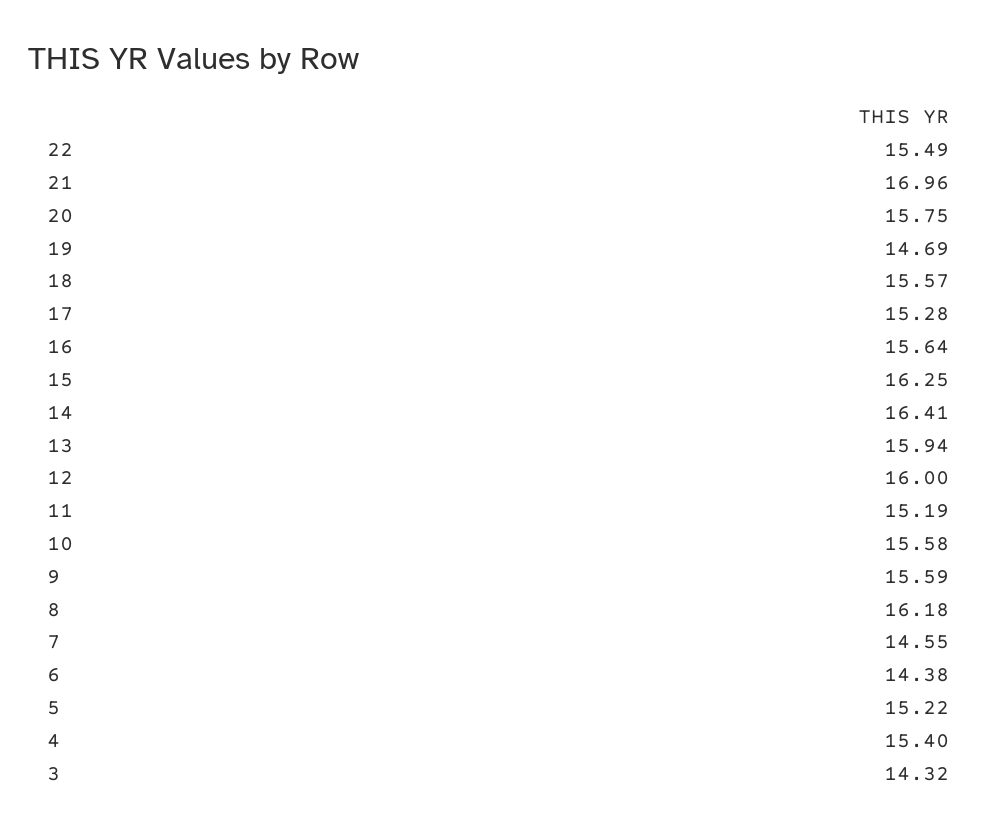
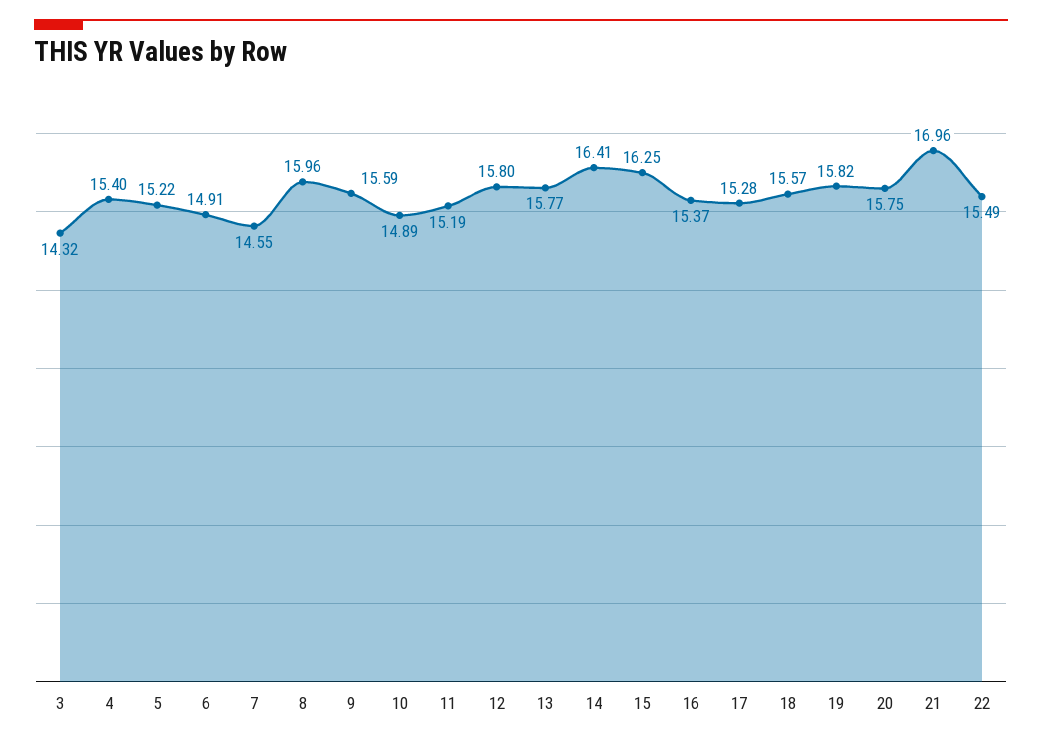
19: 14.69 -> 15.82
16: 15.64 -> 15.37
13: 15.94 -> 15.77
12: 16 -> 15.8
10: 15.58 -> 14.89
8: 16.18 -> 15.96
6: 14.38 -> 14.91

